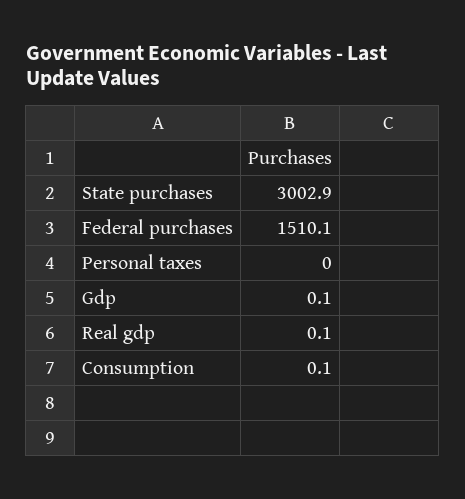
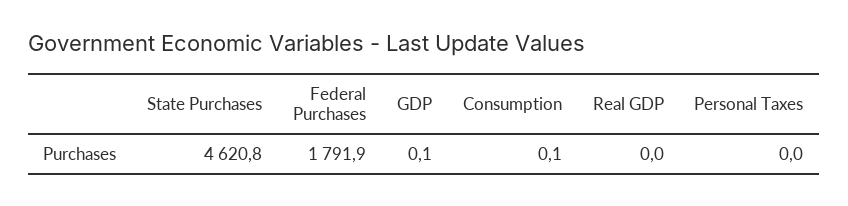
State purchases: 3002.9 -> 4620.8
Federal purchases: 1510.1 -> 1791.9
Real gdp: 0.1 -> 0

